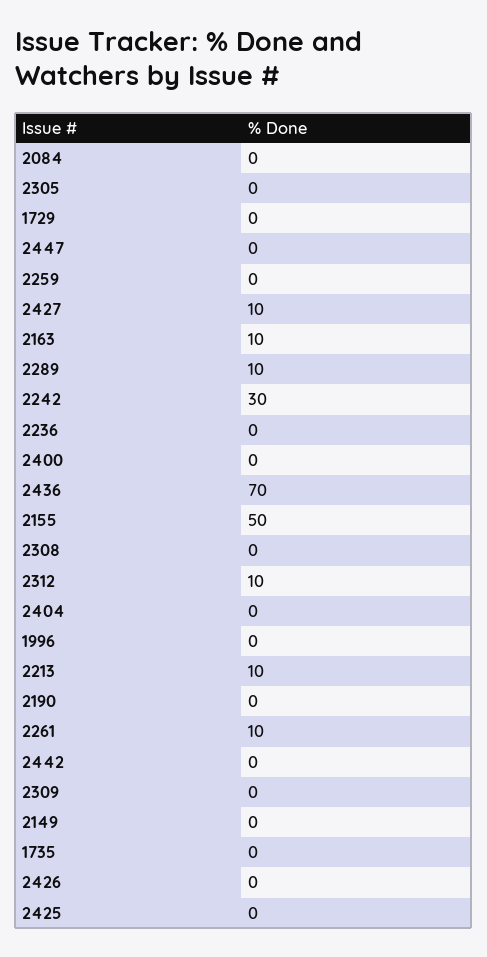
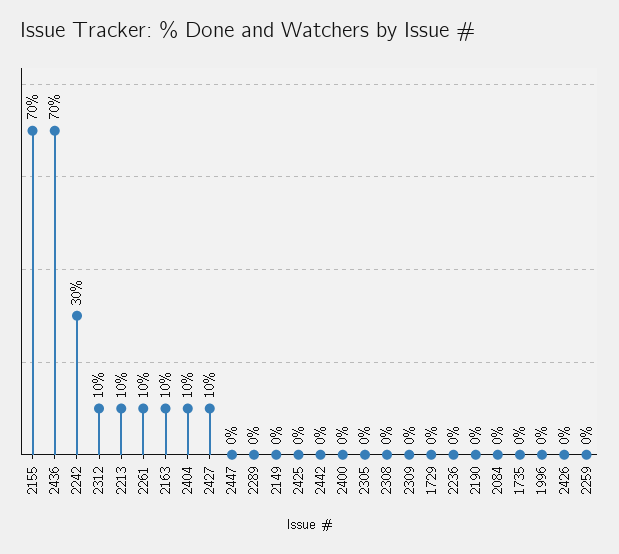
2289: 10 -> 0
2155: 50 -> 70
2404: 0 -> 10

